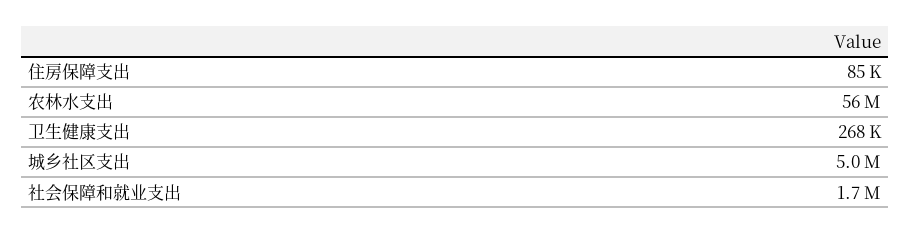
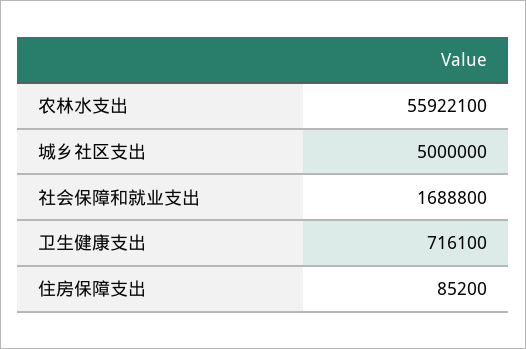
卫生健康支出: 268000 -> 716100

